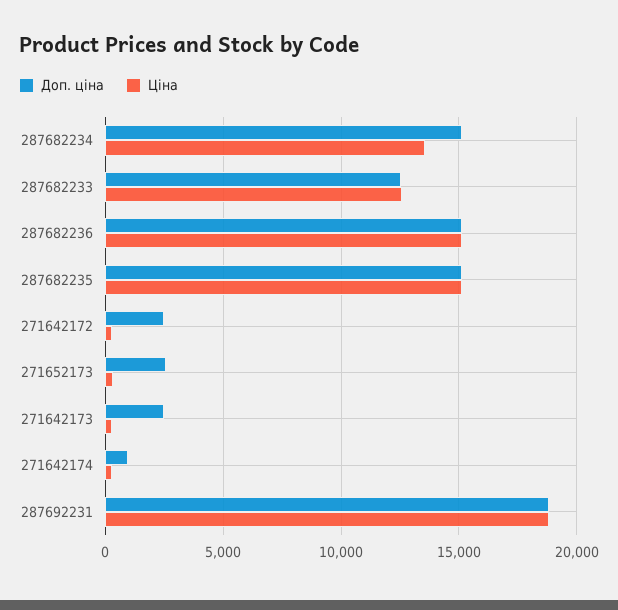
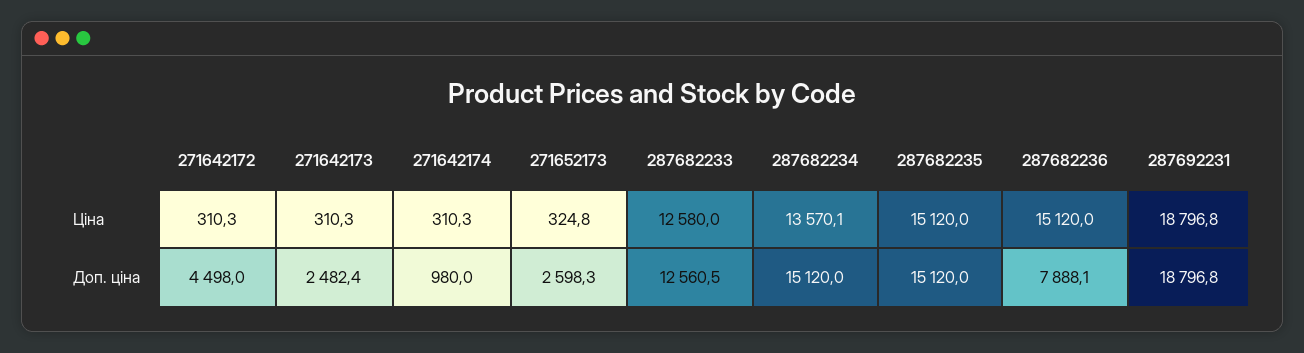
Доп. ціна, 287682236: 15000 -> 7888.1
Доп. ціна, 271642172: 2500 -> 4498

